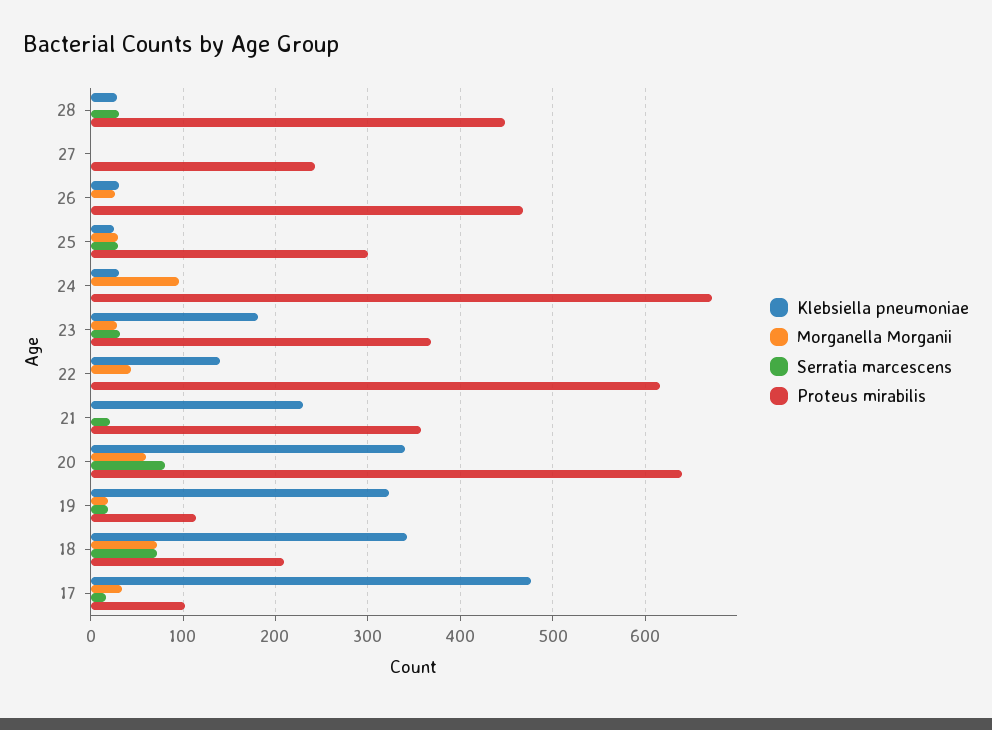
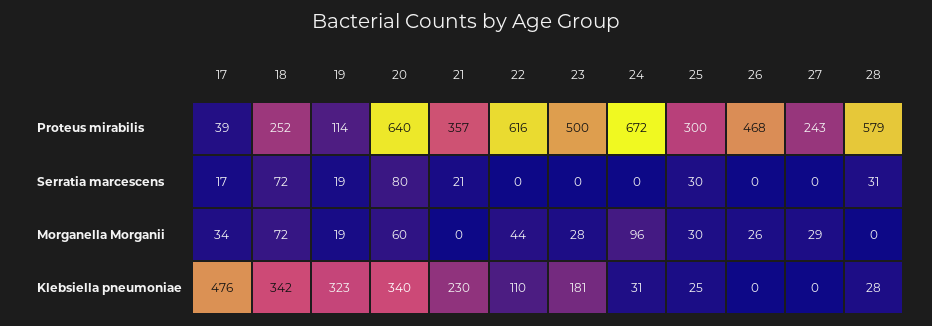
Proteus mirabilis, 28: 450 -> 579
Morganella Morganii, 27: 0 -> 29
Klebsiella pneumoniae, 26: 30 -> 0
Serratia marcescens, 23: 30 -> 0
Proteus mirabilis, 23: 370 -> 500
Klebsiella pneumoniae, 22: 140 -> 110
Proteus mirabilis, 18: 210 -> 252
Proteus mirabilis, 17: 100 -> 39

